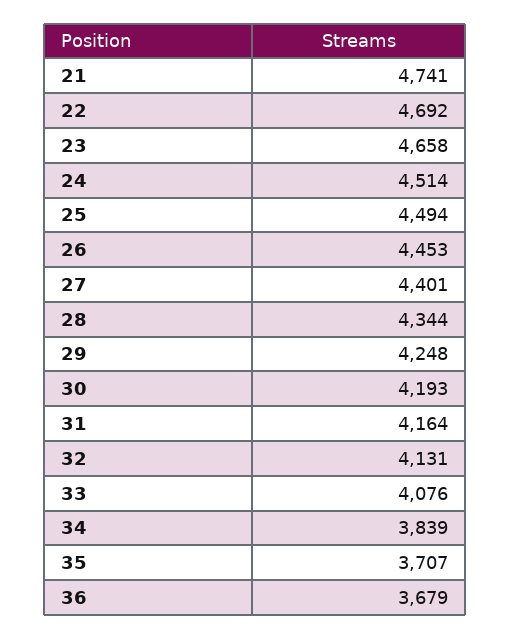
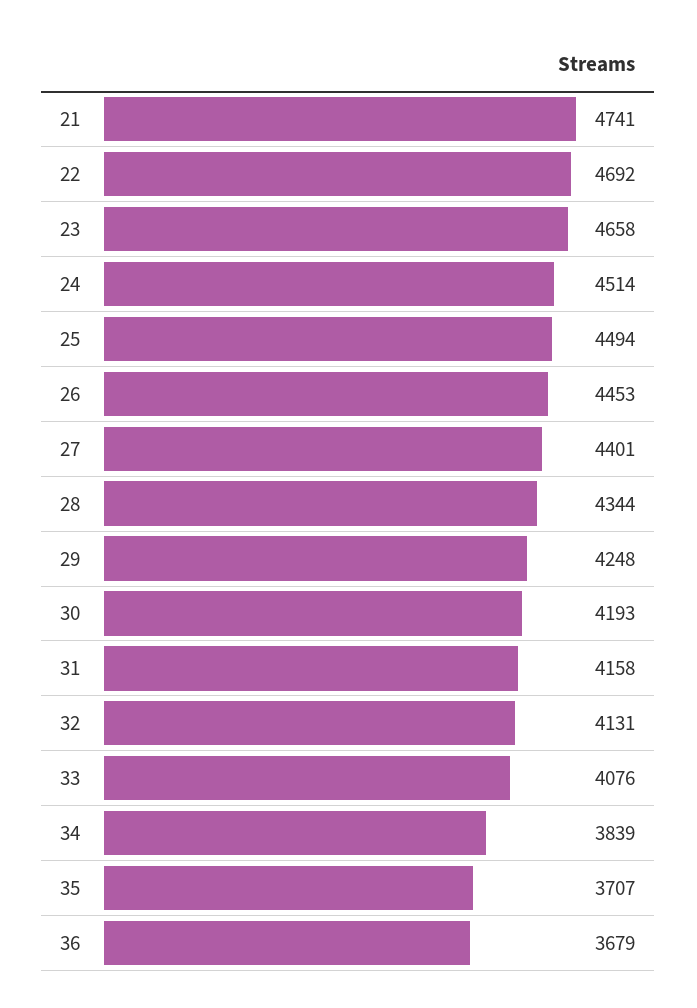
31: 4164 -> 4158

